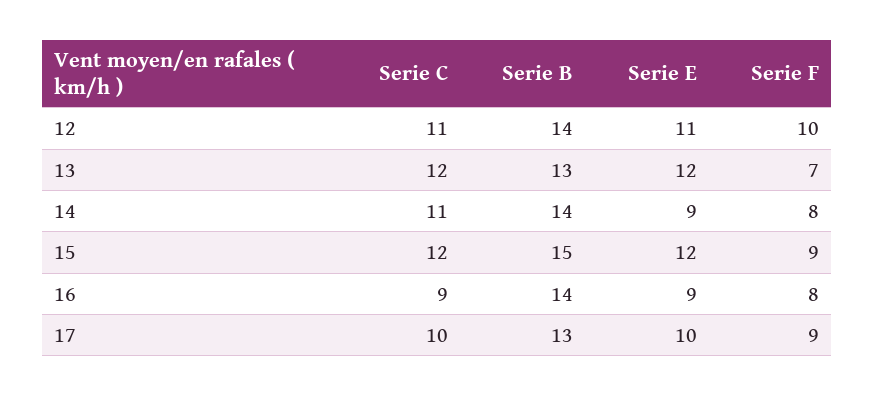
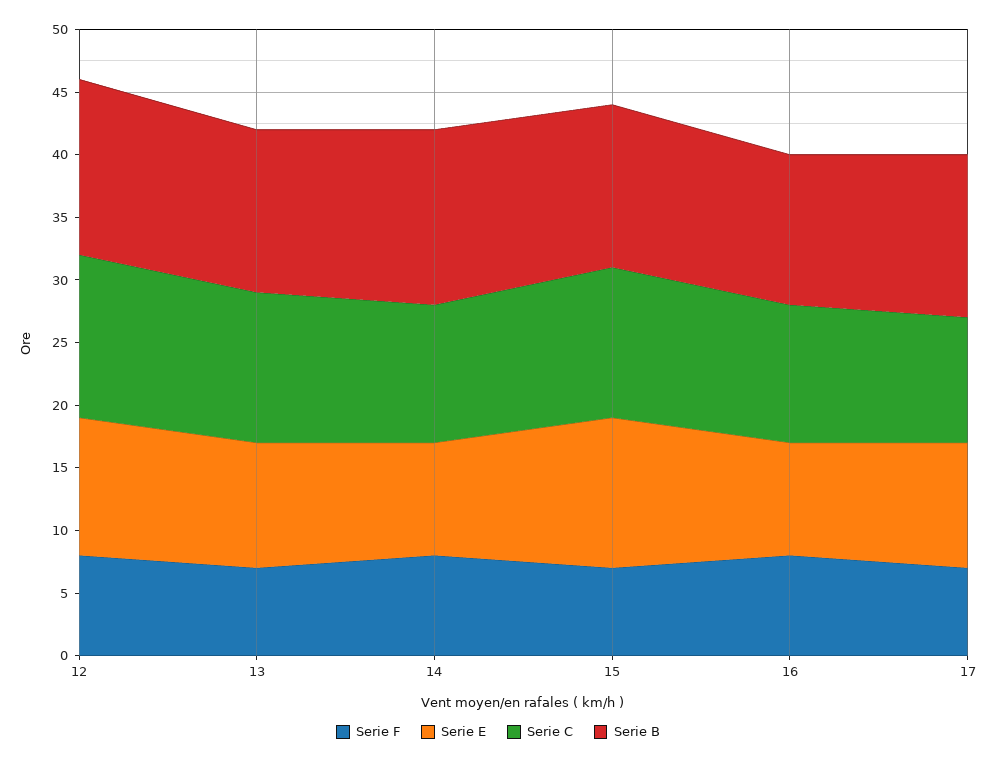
Serie C, 12: 11 -> 13
Serie F, 12: 10 -> 8
Serie E, 13: 12 -> 10
Serie B, 15: 15 -> 13
Serie F, 15: 9 -> 7
Serie C, 16: 9 -> 11
Serie B, 16: 14 -> 12
Serie F, 17: 9 -> 7

